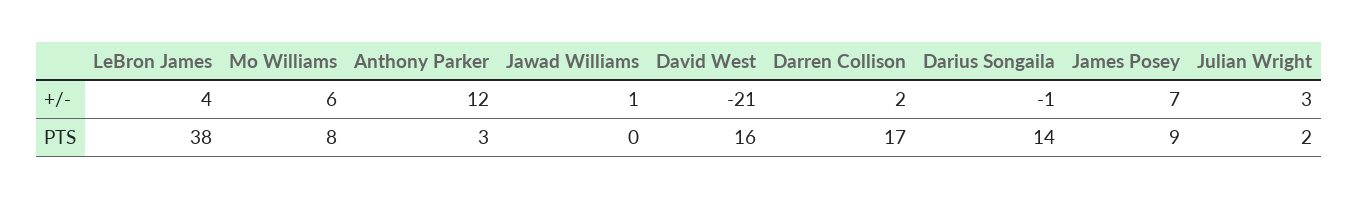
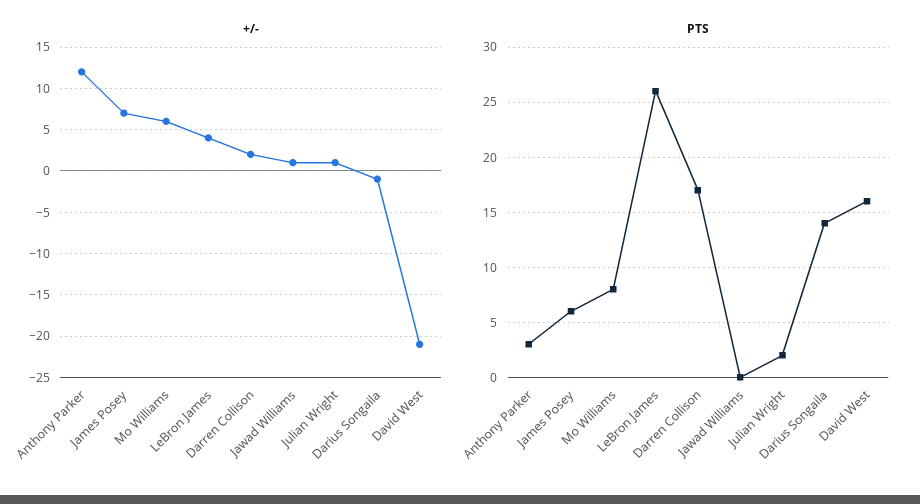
+/-, Julian Wright: 3 -> 1
PTS, LeBron James: 38 -> 26
PTS, James Posey: 9 -> 6

